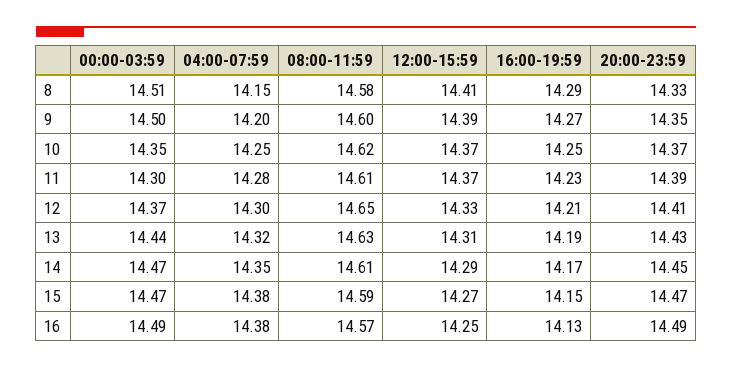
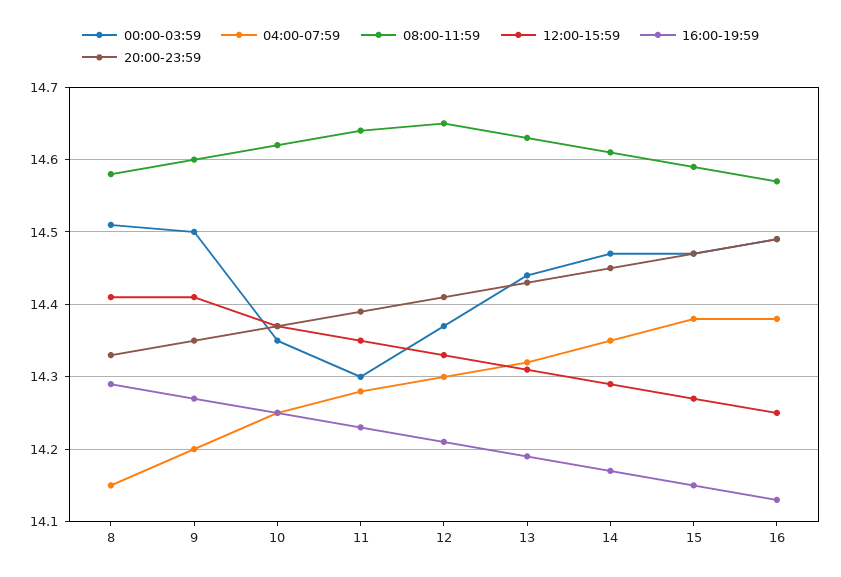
12:00-15:59, 9: 14.39 -> 14.41
08:00-11:59, 11: 14.61 -> 14.64
12:00-15:59, 11: 14.37 -> 14.35

